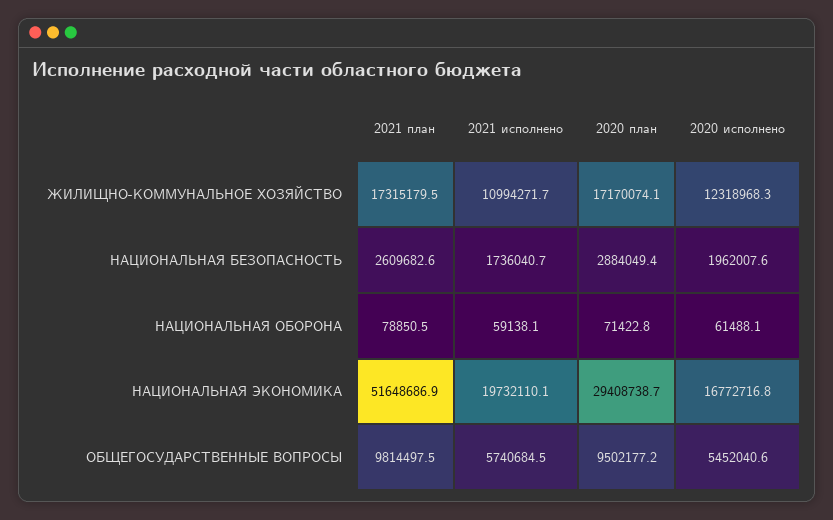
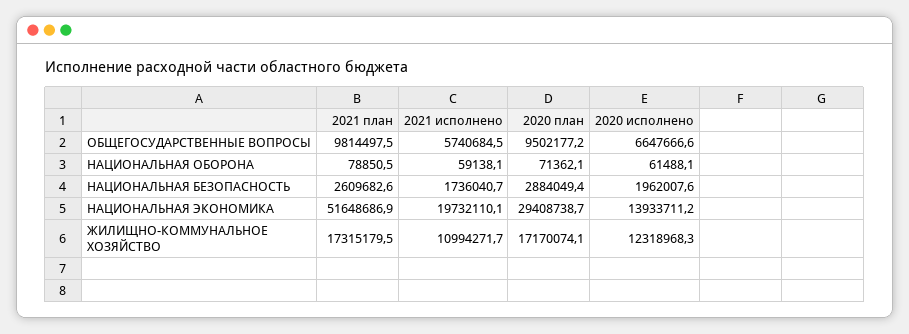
2020 план, НАЦИОНАЛЬНАЯ ОБОРОНА: 71422.8 -> 71362.1
2020 исполнено, НАЦИОНАЛЬНАЯ ЭКОНОМИКА: 16772716.8 -> 13933711.2
2020 исполнено, ОБЩЕГОСУДАРСТВЕННЫЕ ВОПРОСЫ: 5452040.6 -> 6647666.6

